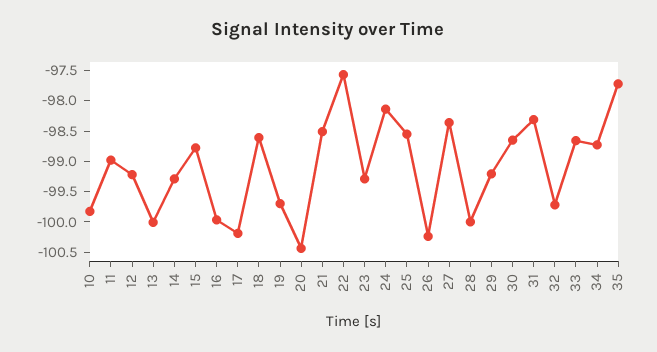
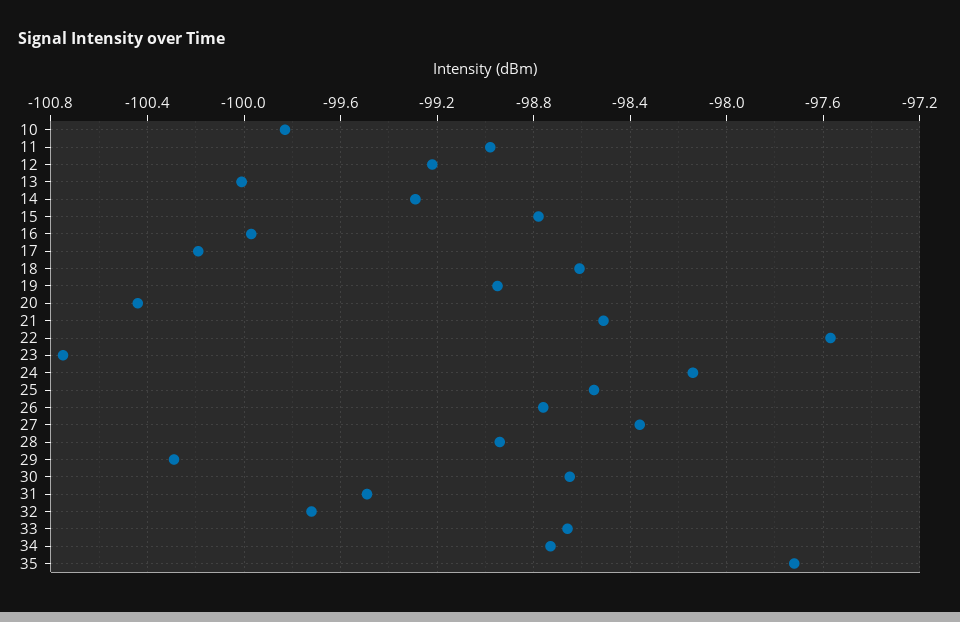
19: -99.75 -> -98.95
23: -99.25 -> -100.75
26: -100.25 -> -98.75
28: -100 -> -98.95
29: -99.25 -> -100.3
31: -98.25 -> -99.5

